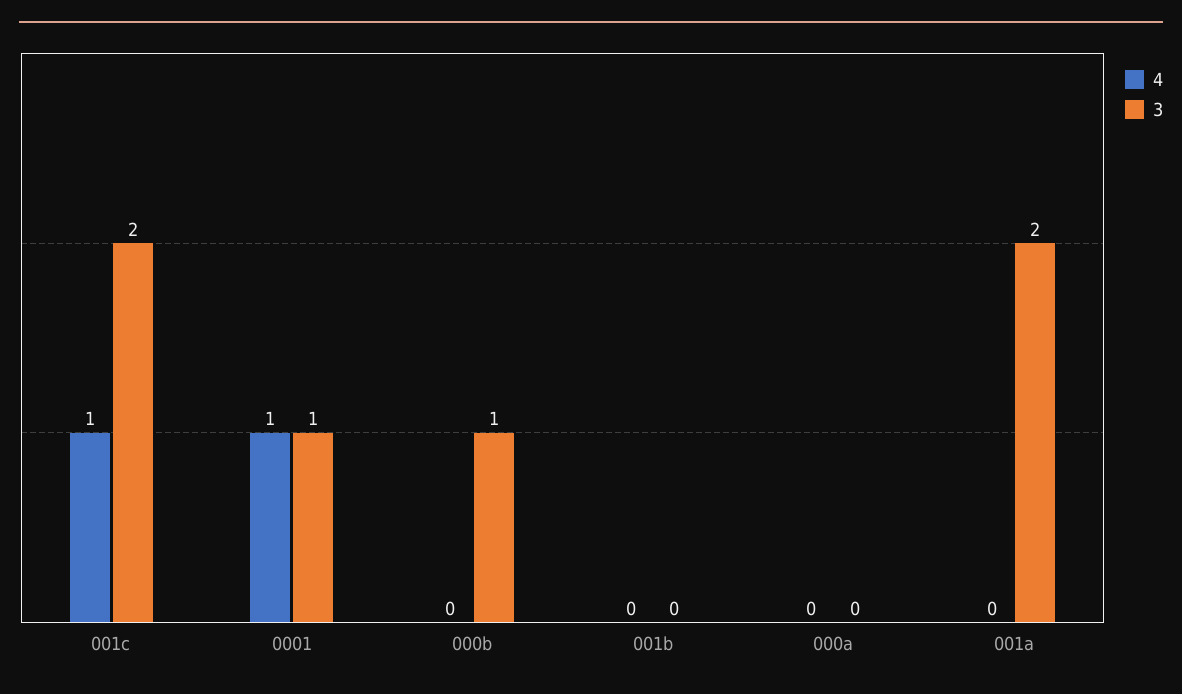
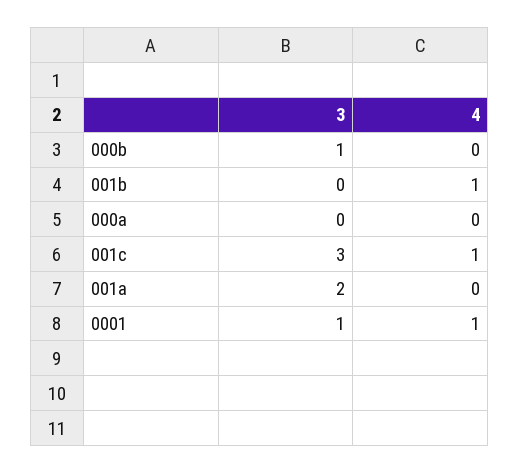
3, 001c: 2 -> 3
4, 001b: 0 -> 1

